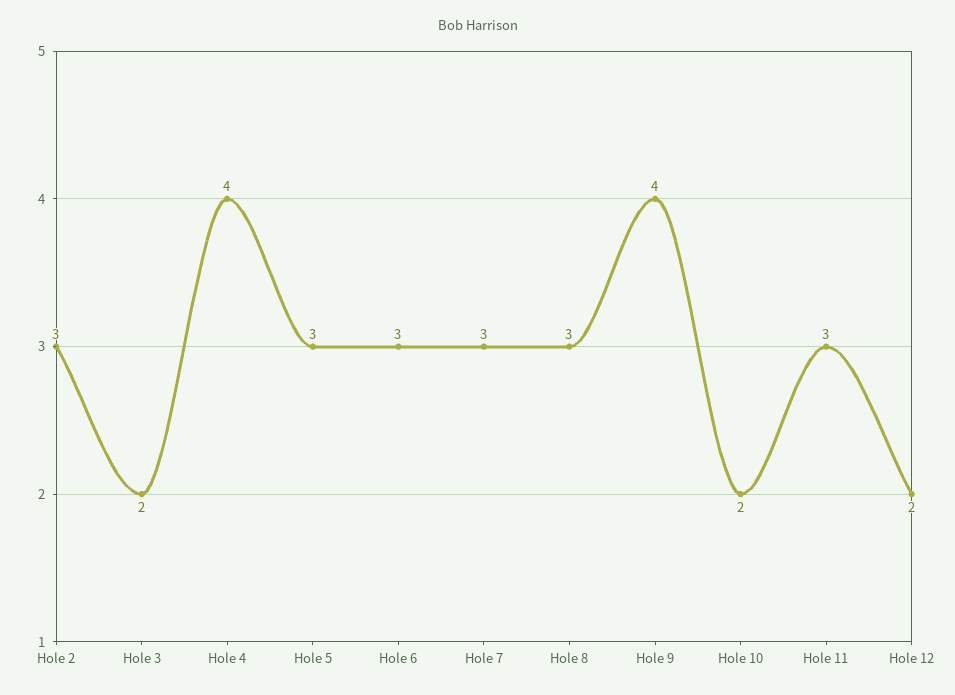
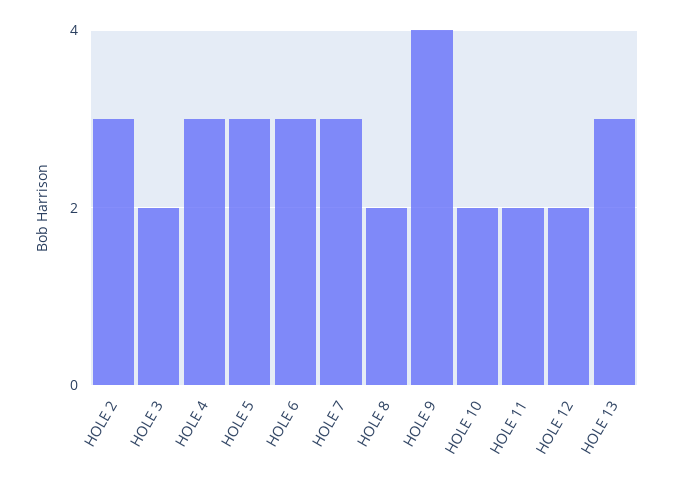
Hole 4: 4 -> 3
Hole 8: 3 -> 2
Hole 11: 3 -> 2
HOLE 13: none -> 3

